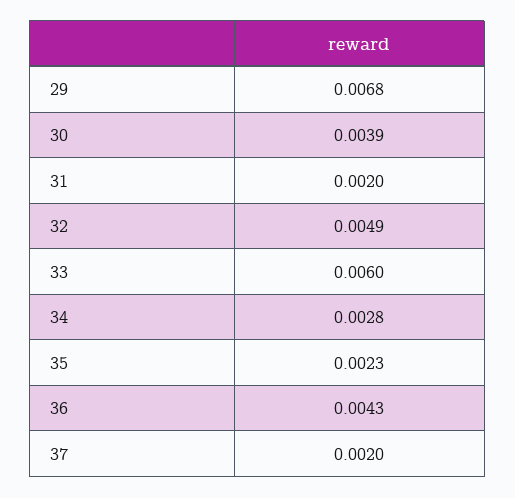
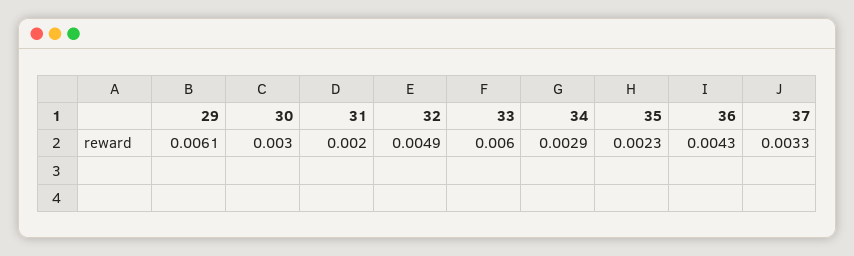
29: 0.0068 -> 0.0061
30: 0.0039 -> 0.003
34: 0.0028 -> 0.0029
37: 0.002 -> 0.0033

